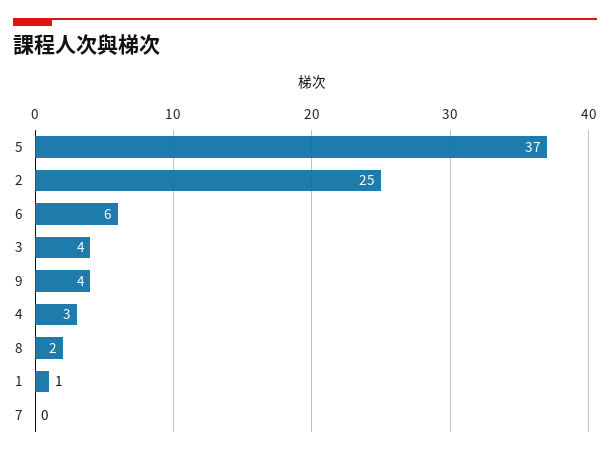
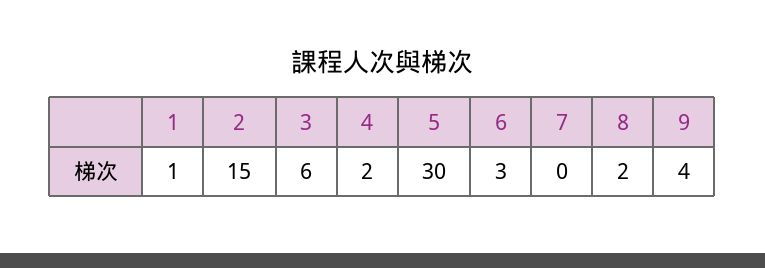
5: 37 -> 30
2: 25 -> 15
6: 6 -> 3
3: 4 -> 6
4: 3 -> 2

